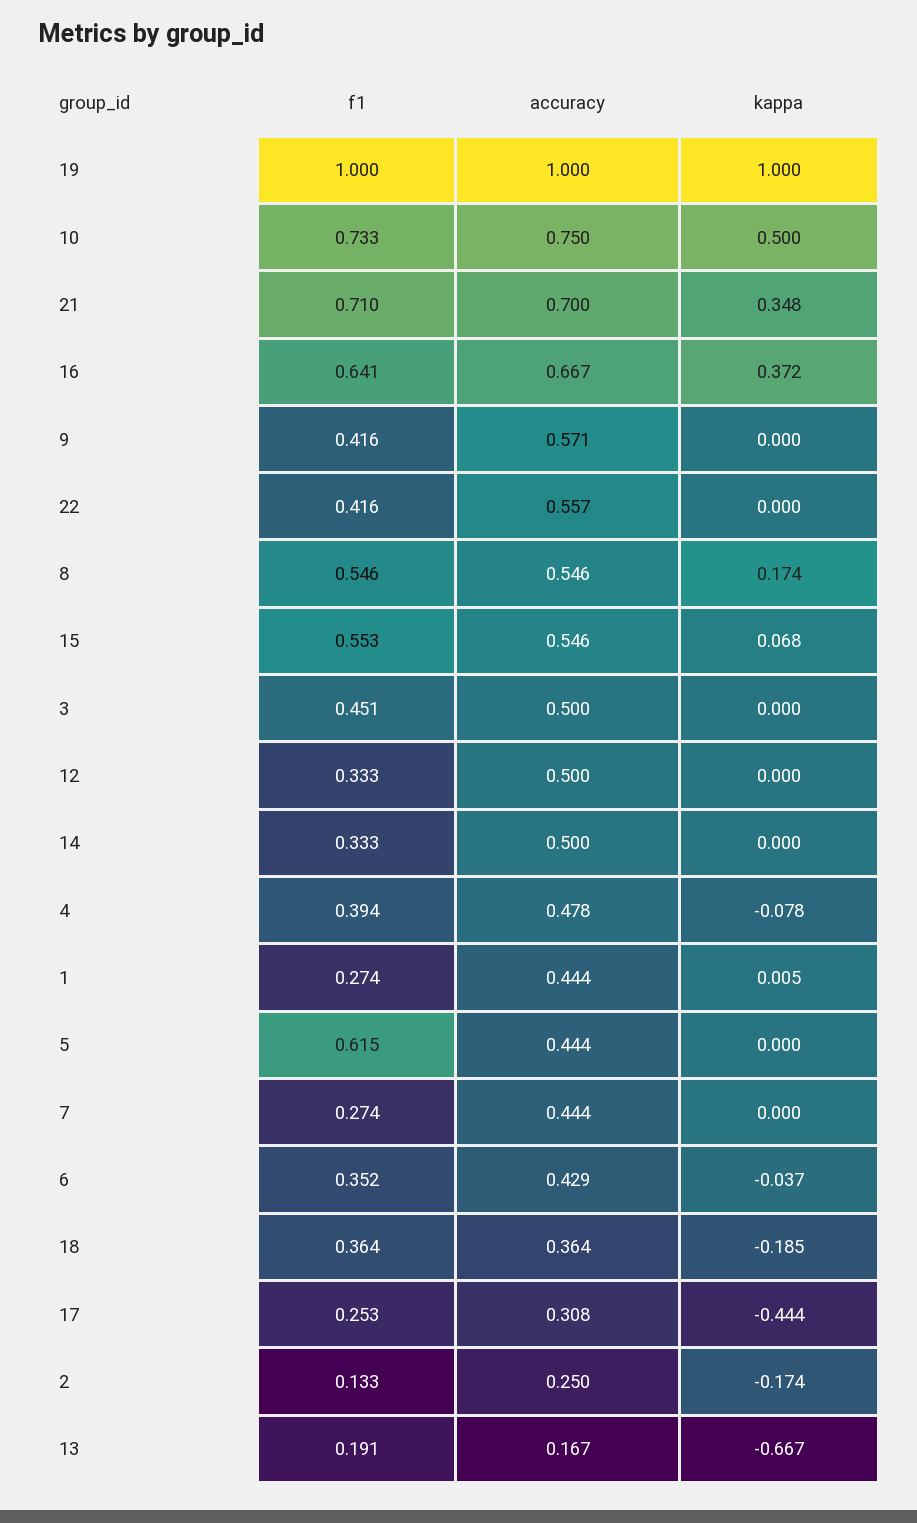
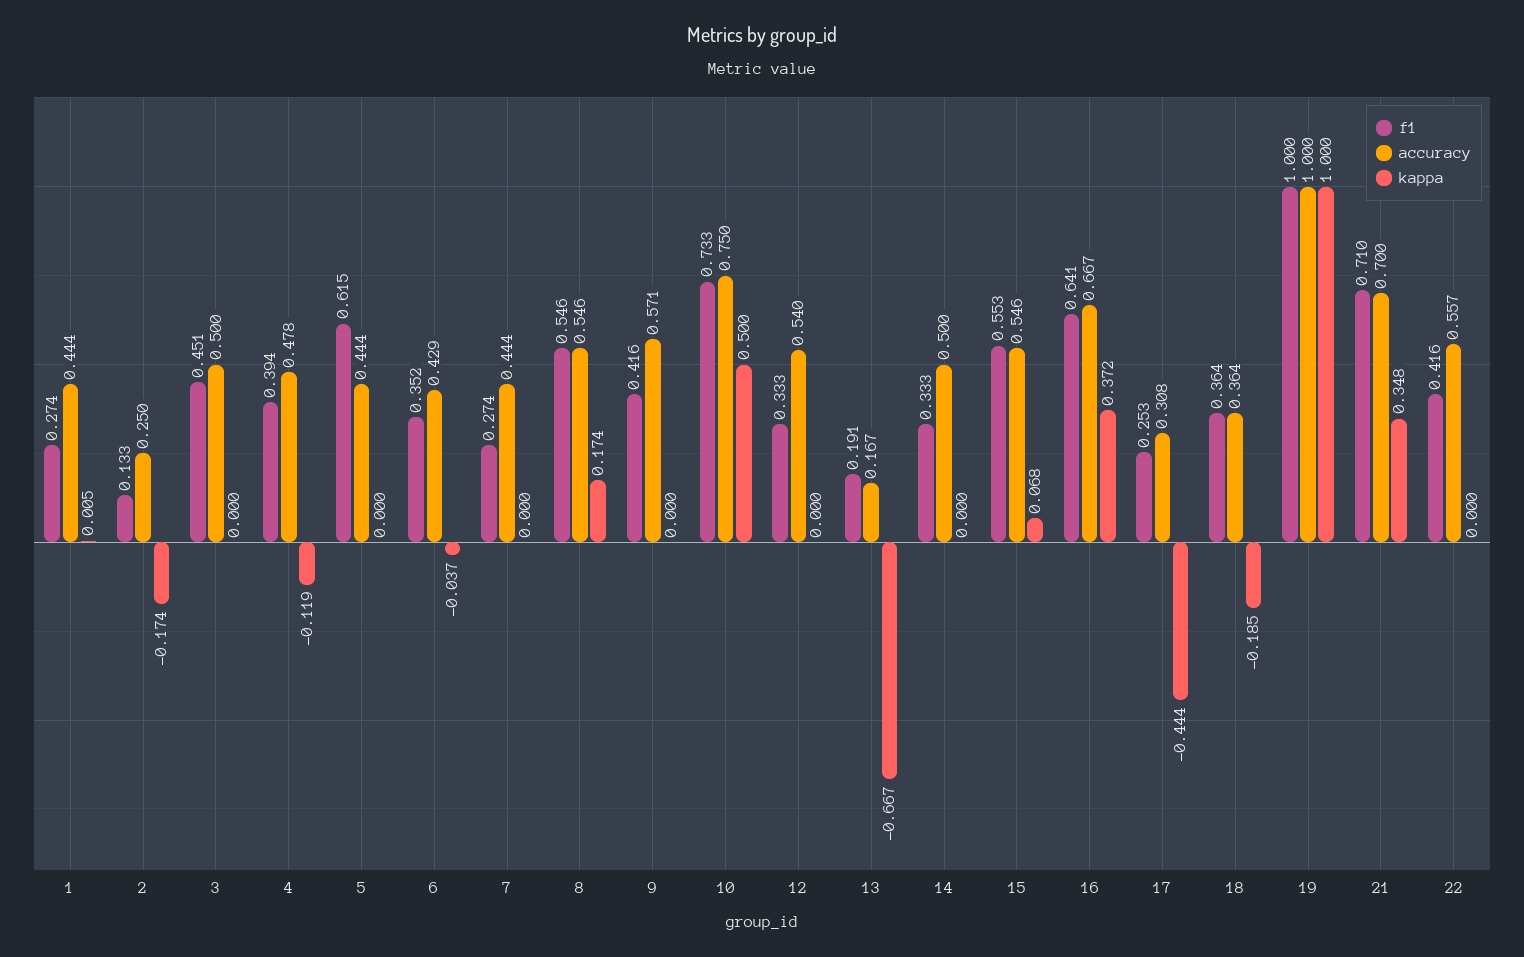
accuracy, 12: 0.5 -> 0.54
kappa, 4: -0.078 -> -0.119

